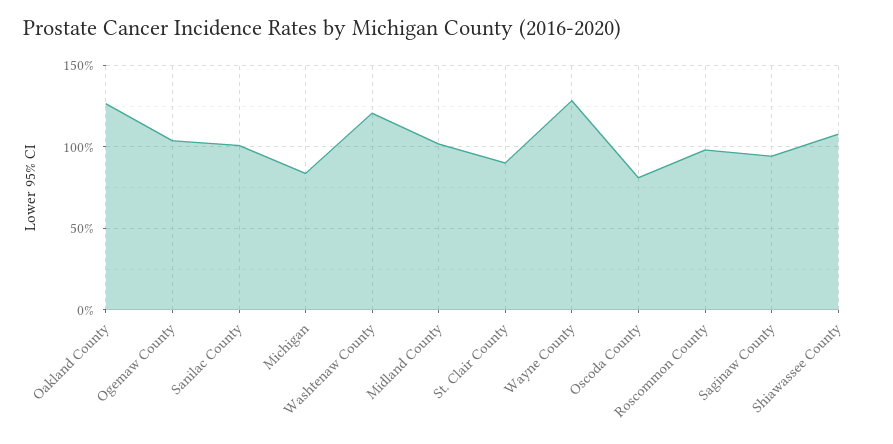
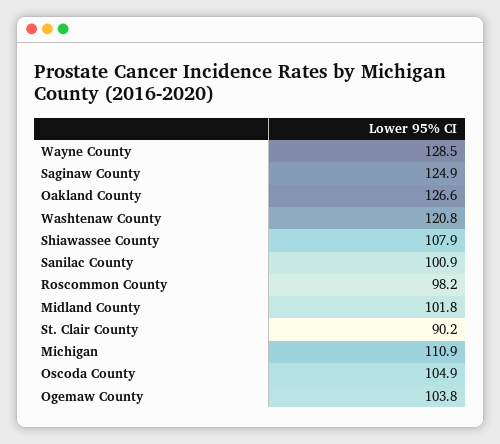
Michigan: 85 -> 110.9
Oscoda County: 80 -> 104.9
Saginaw County: 95 -> 124.9

